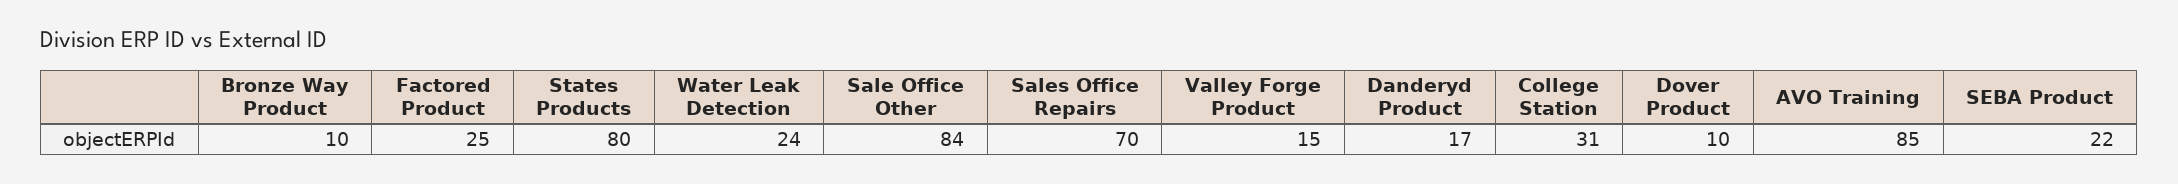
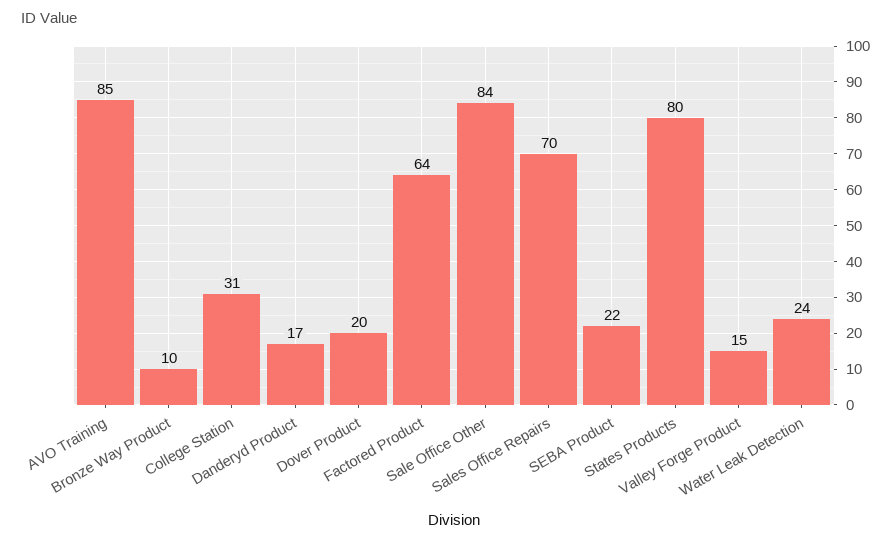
Factored Product: 25 -> 64
Dover Product: 10 -> 20

